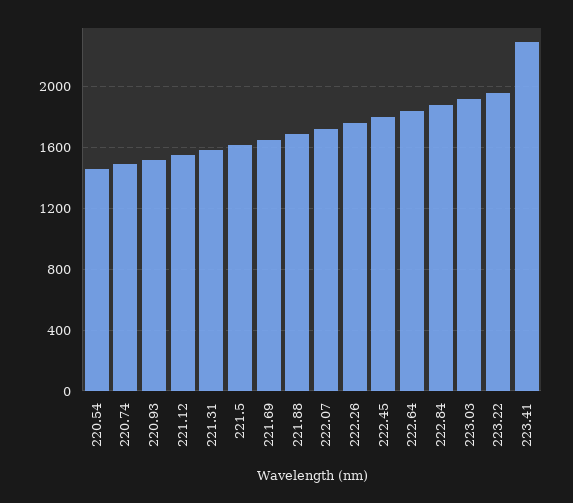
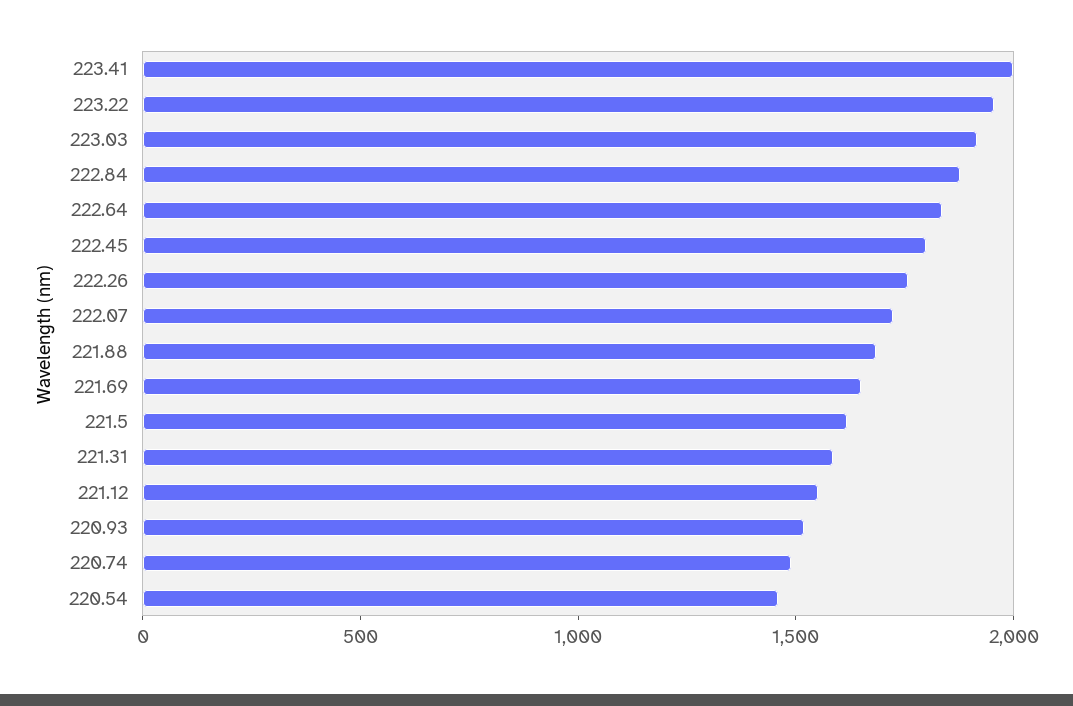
223.41: 2300 -> 2000

